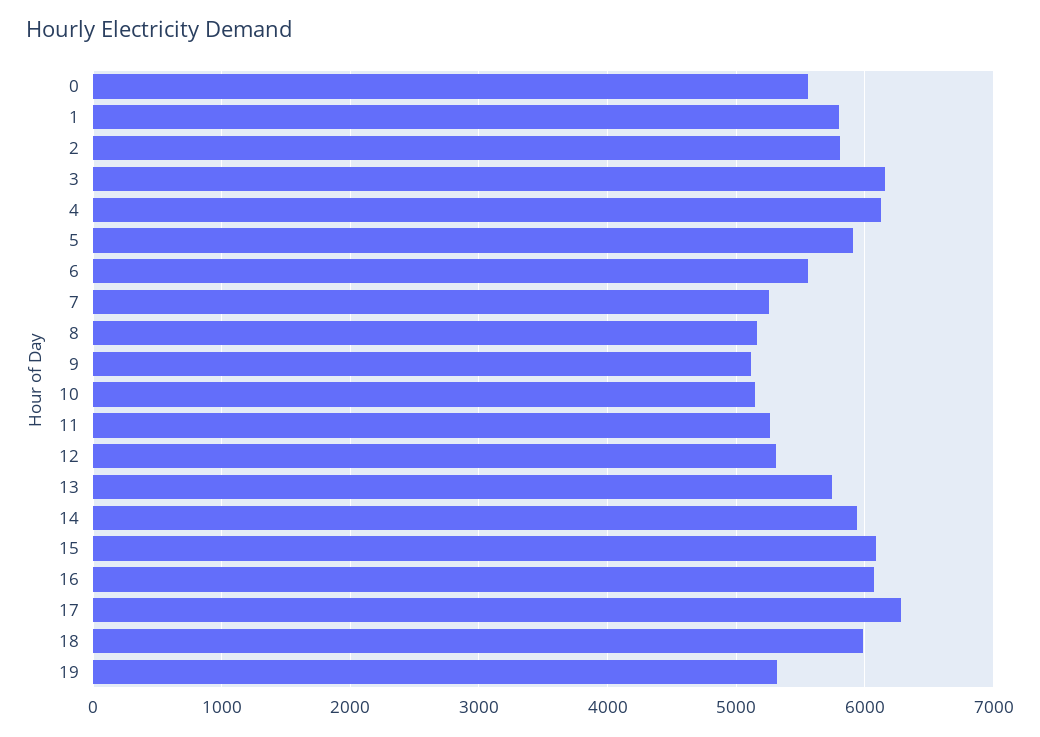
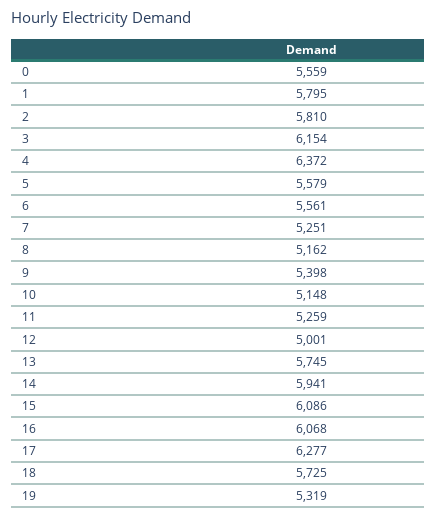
4: 6100 -> 6372
5: 5900 -> 5579
9: 5100 -> 5398
12: 5300 -> 5001
18: 6000 -> 5725

